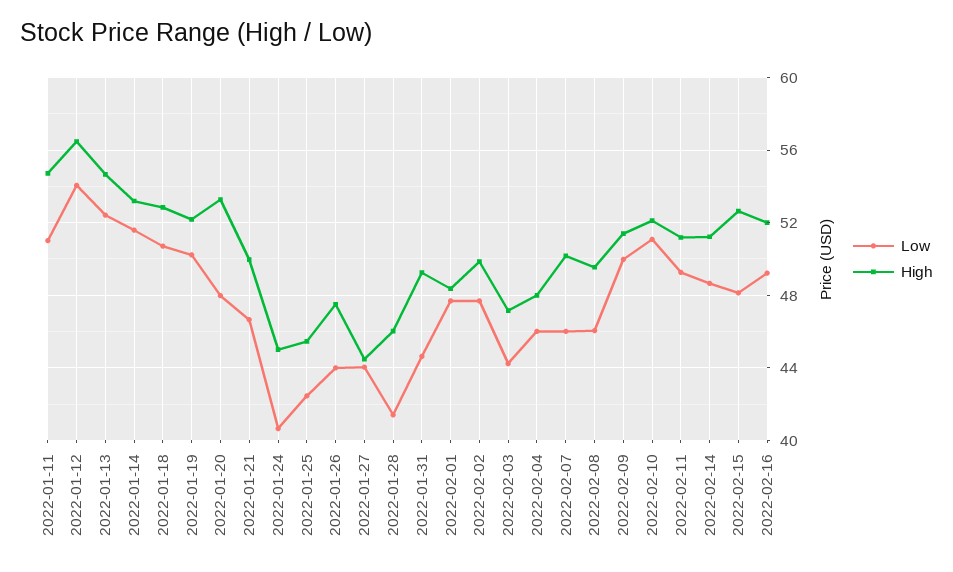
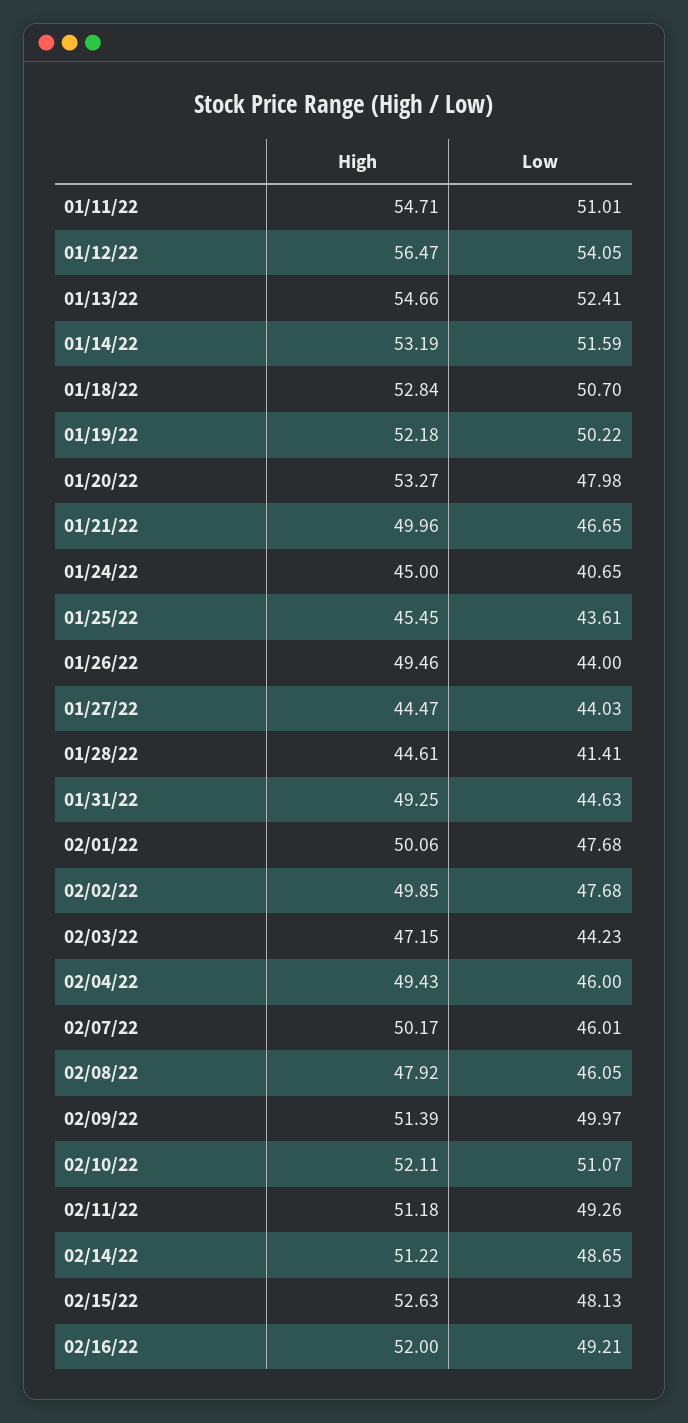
Low, 2022-01-25: 42.5 -> 43.61
High, 2022-01-26: 47.5 -> 49.46
High, 2022-01-28: 46 -> 44.61
High, 2022-02-01: 48.5 -> 50.06
High, 2022-02-04: 48 -> 49.43
High, 2022-02-08: 49.5 -> 47.92

